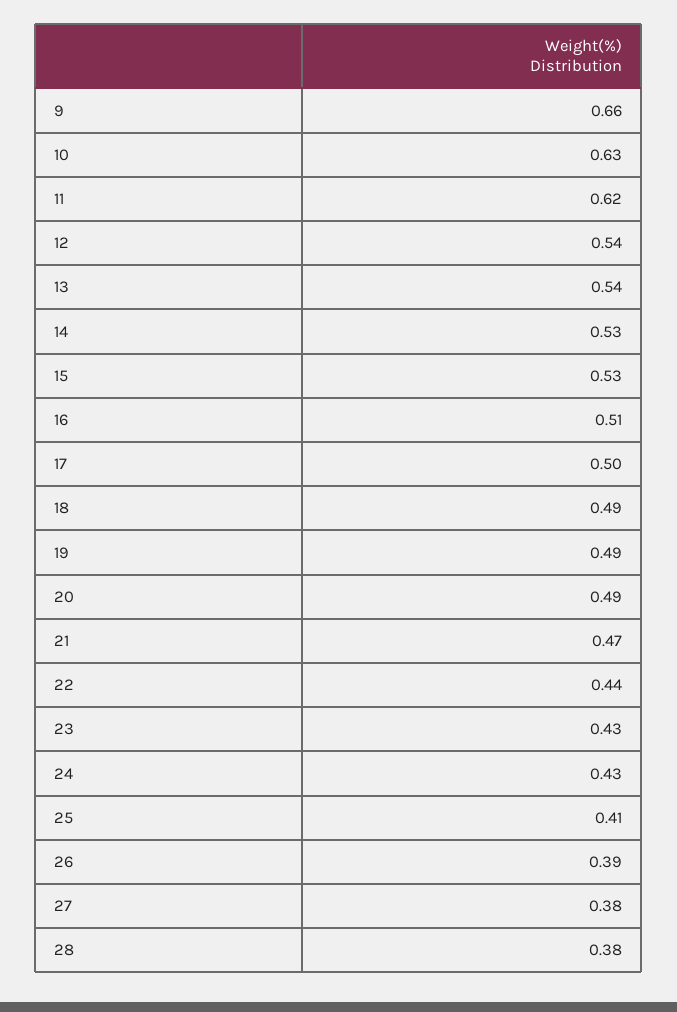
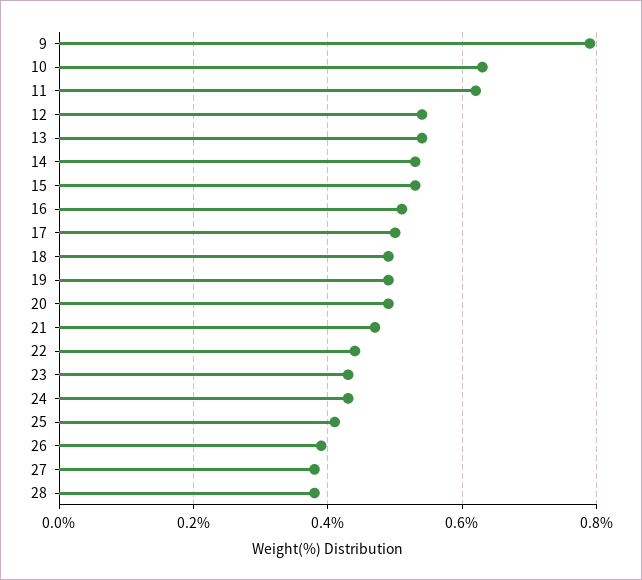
9: 0.66 -> 0.8

